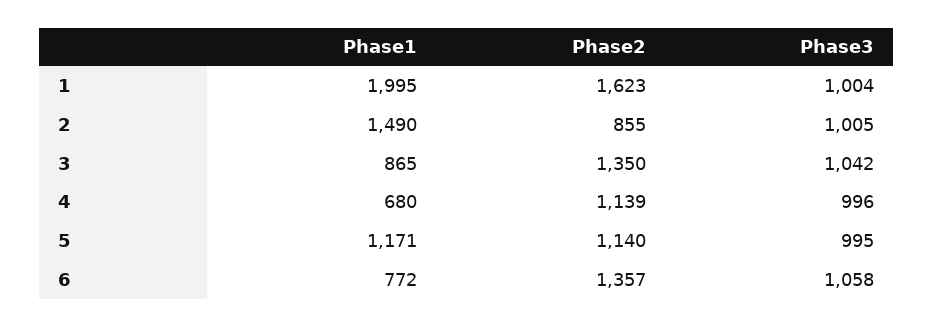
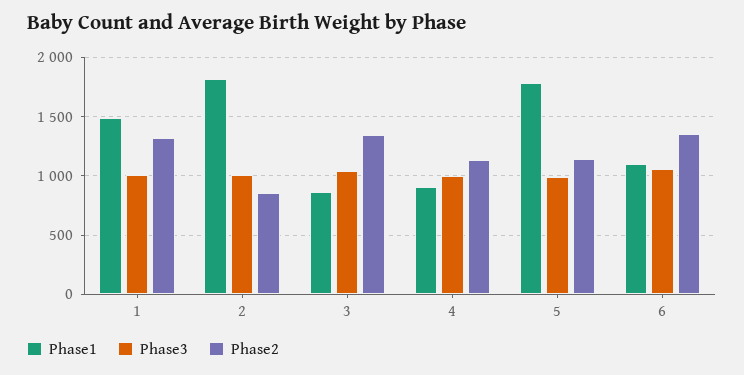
Phase1, 1: 1995 -> 1500
Phase2, 1: 1623 -> 1300
Phase1, 2: 1490 -> 1800
Phase1, 4: 680 -> 900
Phase1, 5: 1171 -> 1800
Phase1, 6: 772 -> 1100

